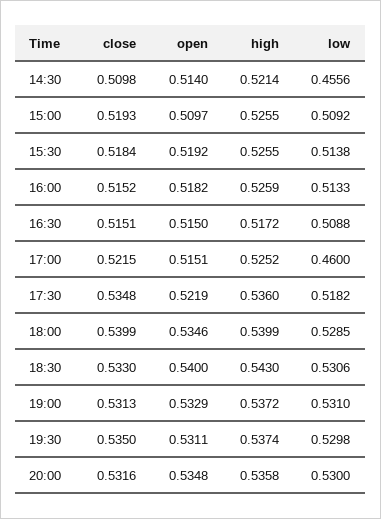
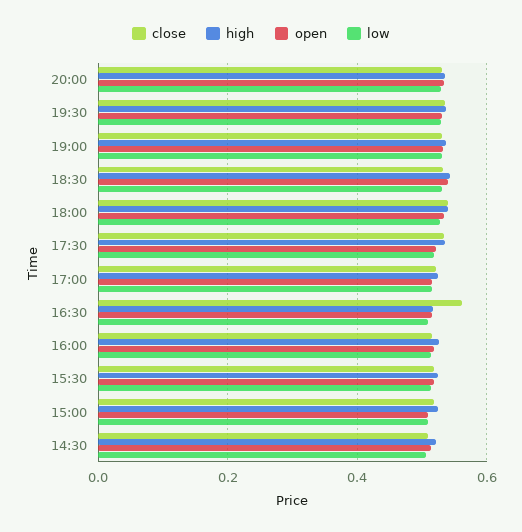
low, 14:30: 0.4556 -> 0.5
close, 16:30: 0.5151 -> 0.56
low, 17:00: 0.46 -> 0.52

